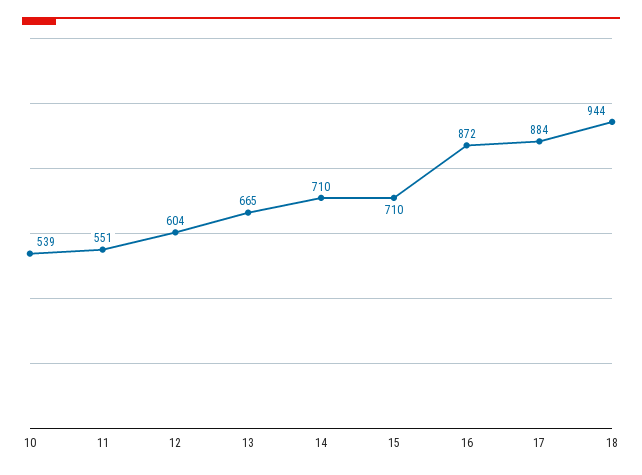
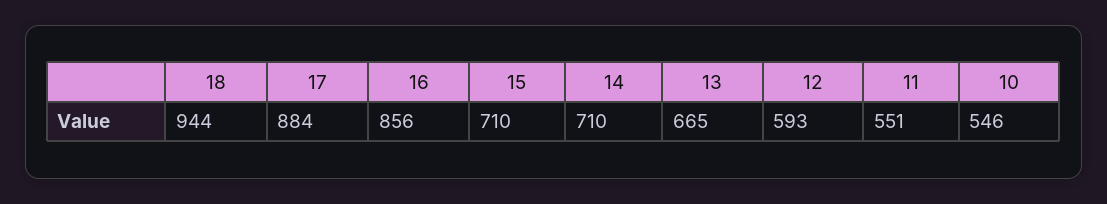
10: 539 -> 546
12: 604 -> 593
16: 872 -> 856

